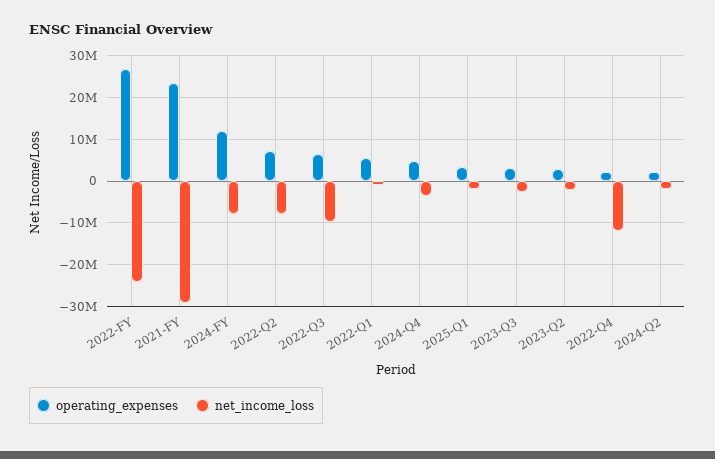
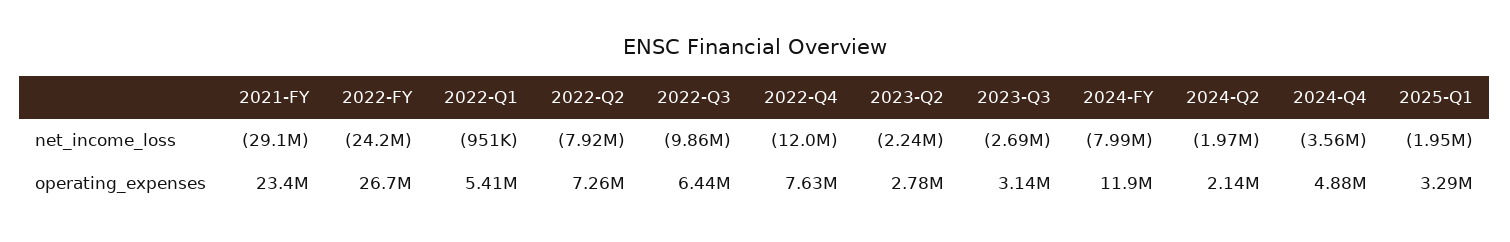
operating_expenses, 2022-Q4: 2000000 -> 7630000

